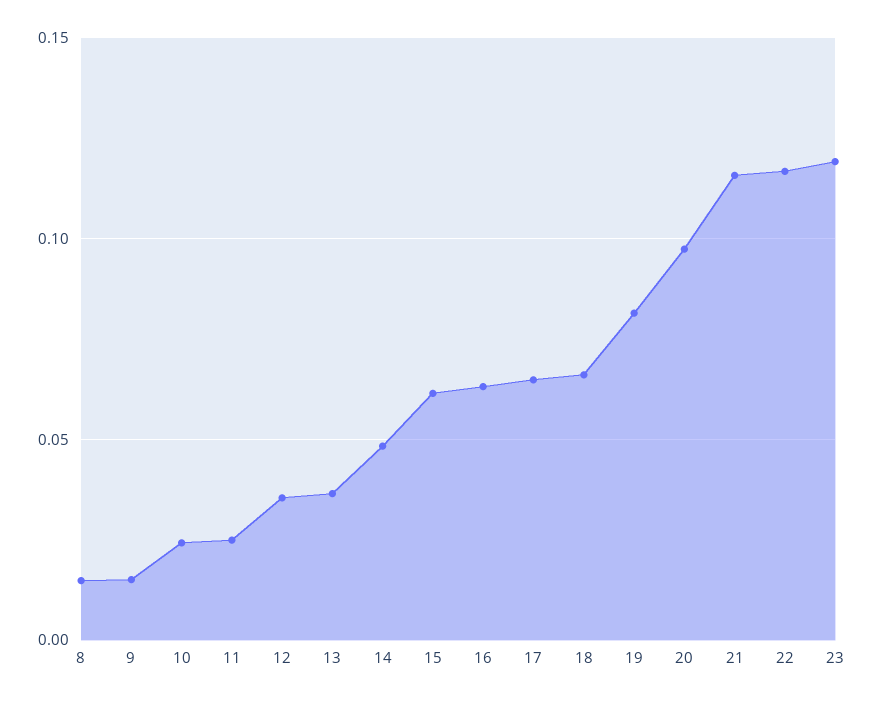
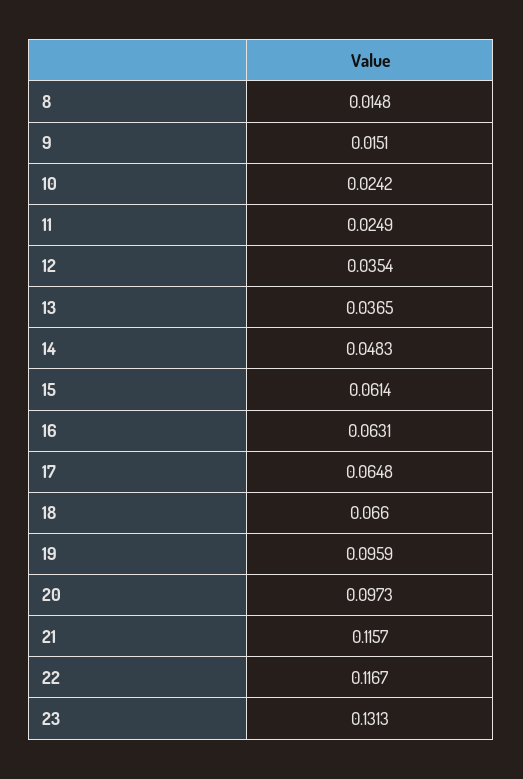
19: 0.08 -> 0.0959
23: 0.12 -> 0.1313

